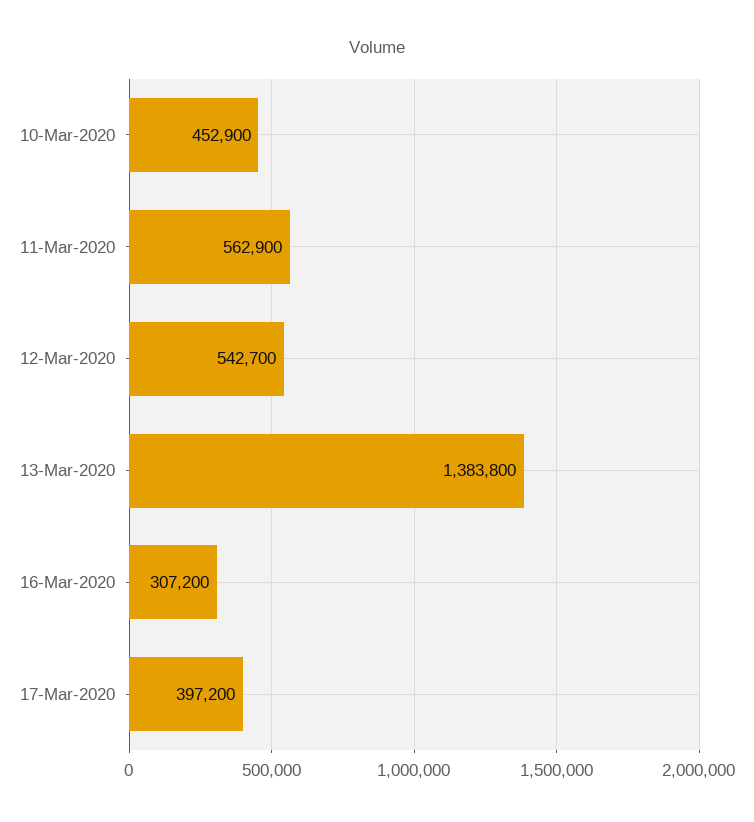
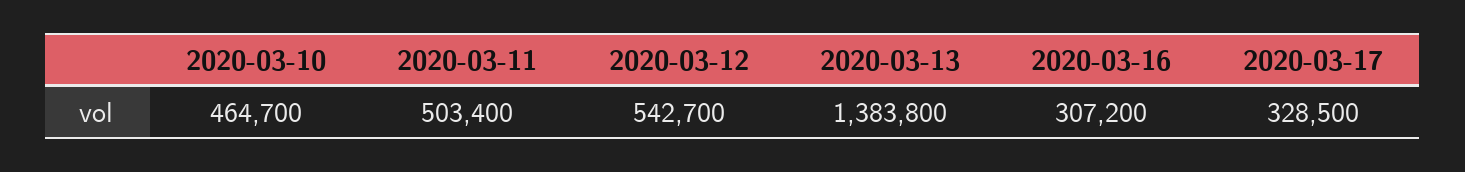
10-Mar-2020: 452900 -> 464700
11-Mar-2020: 562900 -> 503400
17-Mar-2020: 397200 -> 328500

